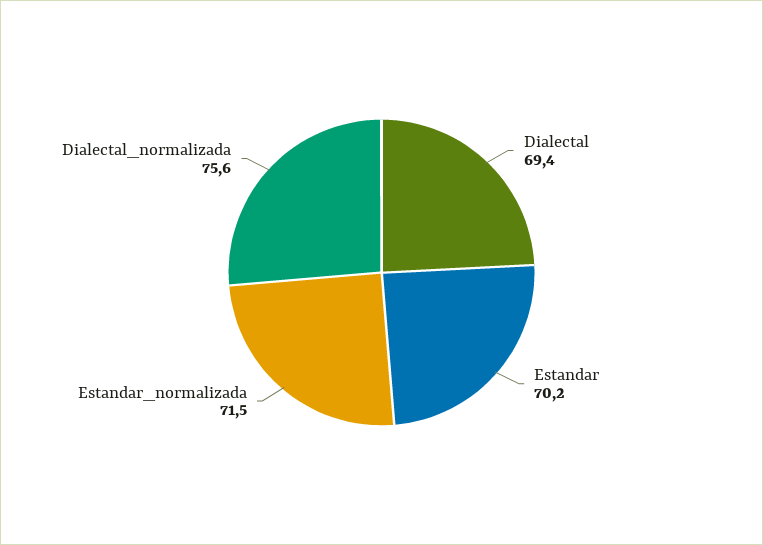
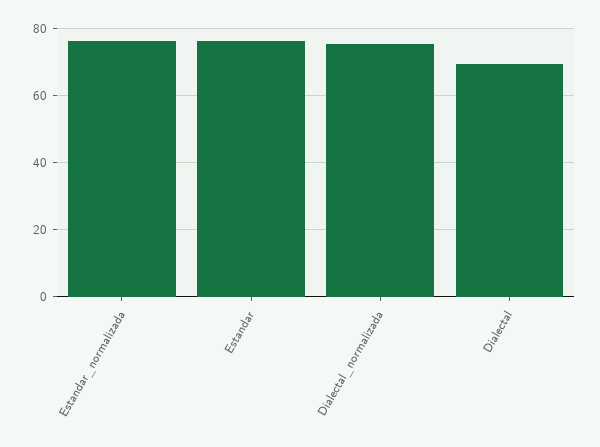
Estandar: 70.2 -> 76
Estandar_normalizada: 71.5 -> 76

